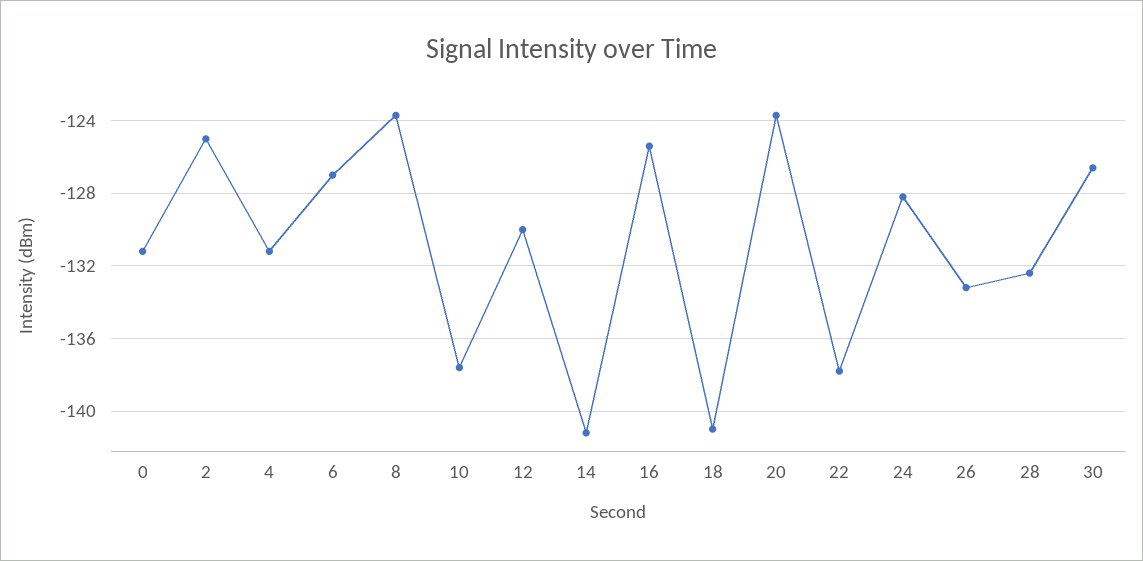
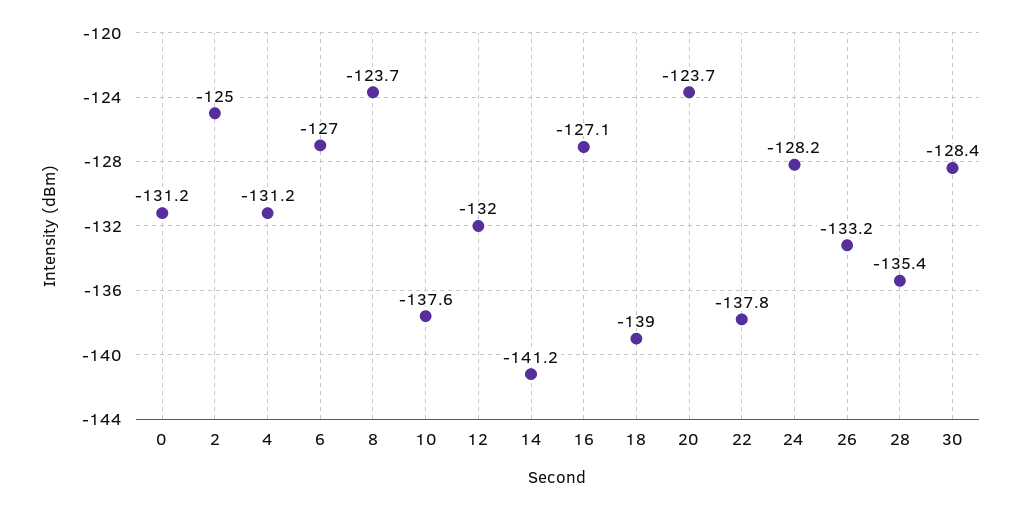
12: -130 -> -132
16: -125.5 -> -127.1
18: -141 -> -139
28: -132.5 -> -135.4
30: -126.5 -> -128.4

